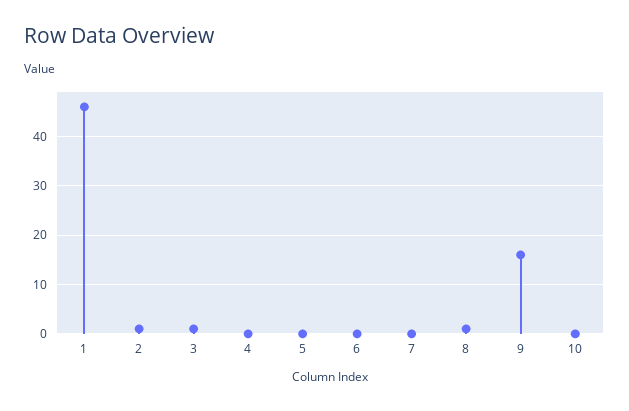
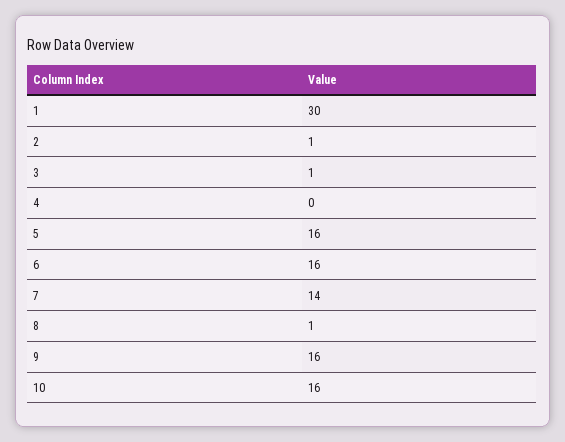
1: 45 -> 30
5: 0 -> 16
6: 0 -> 16
7: 0 -> 14
10: 0 -> 16

